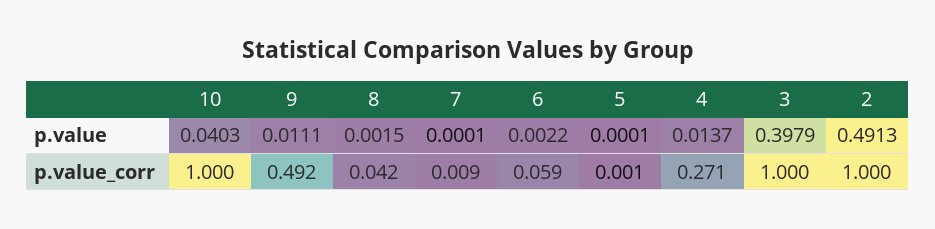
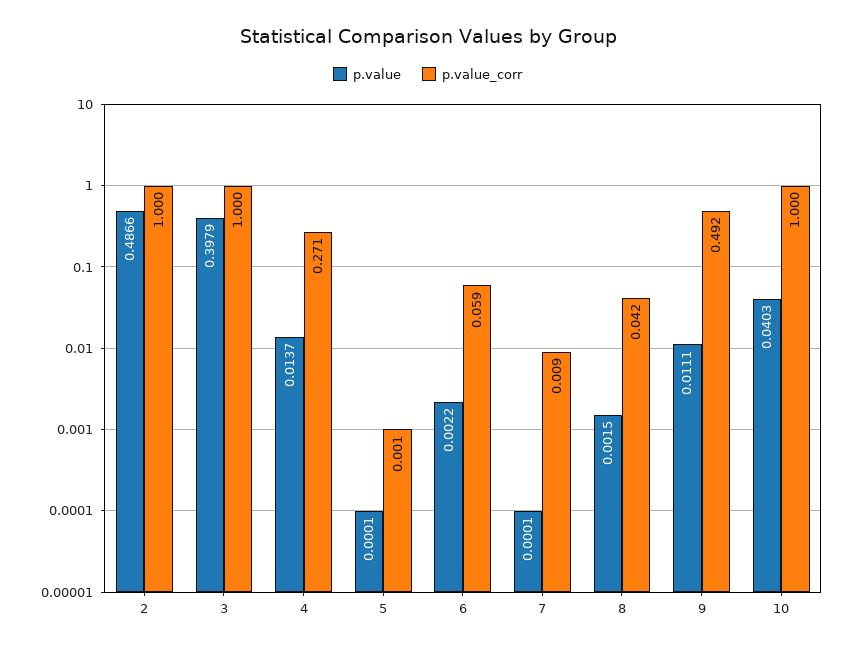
p.value, 2: 0.4913 -> 0.4866

